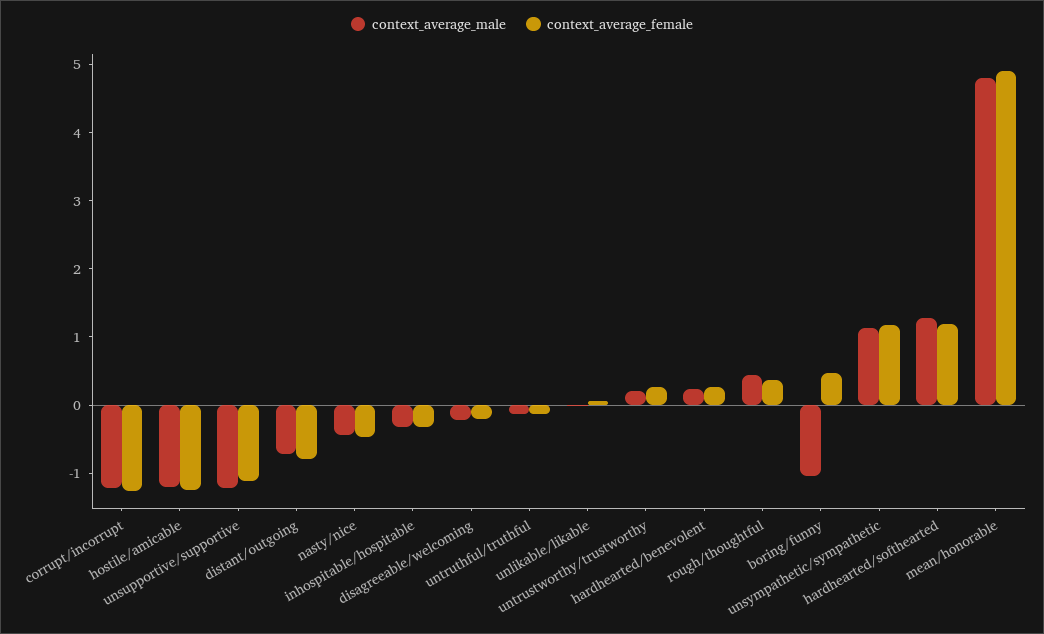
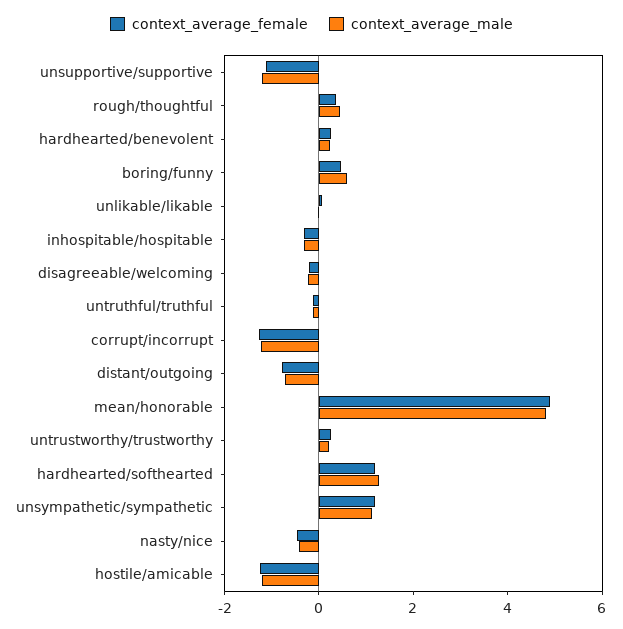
context_average_male, boring/funny: -1 -> 0.5

